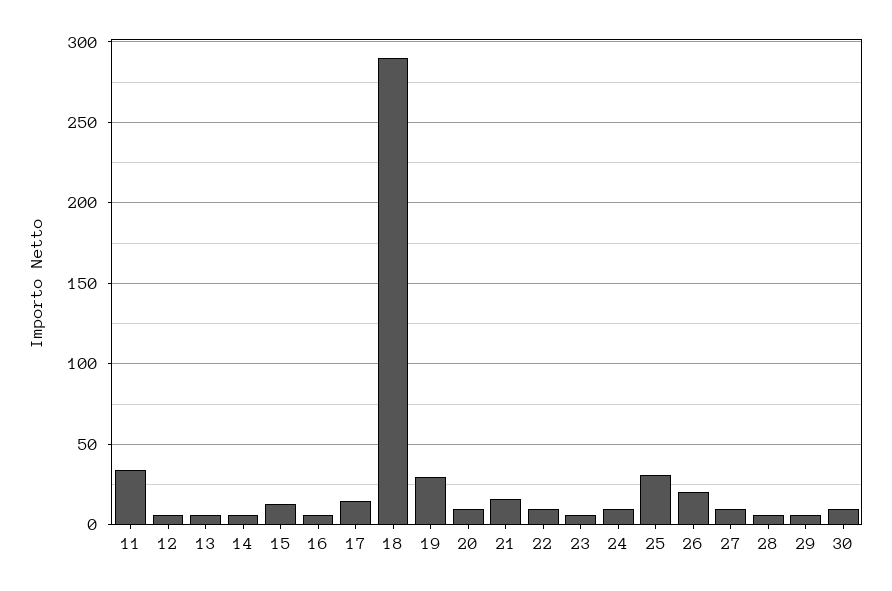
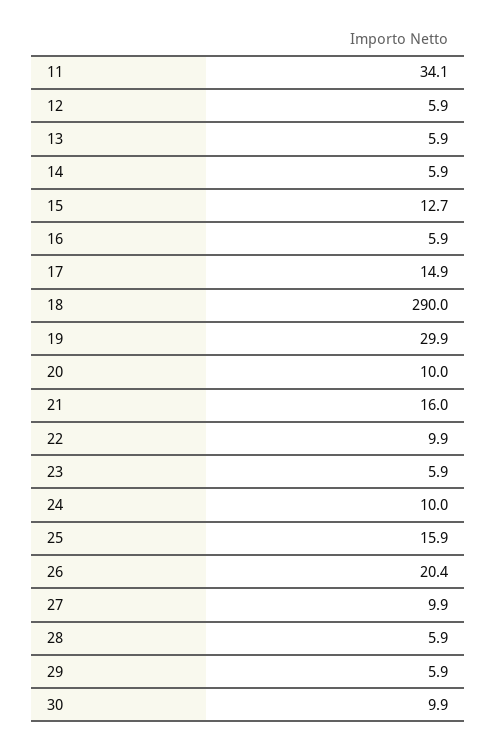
25: 30 -> 15.9

